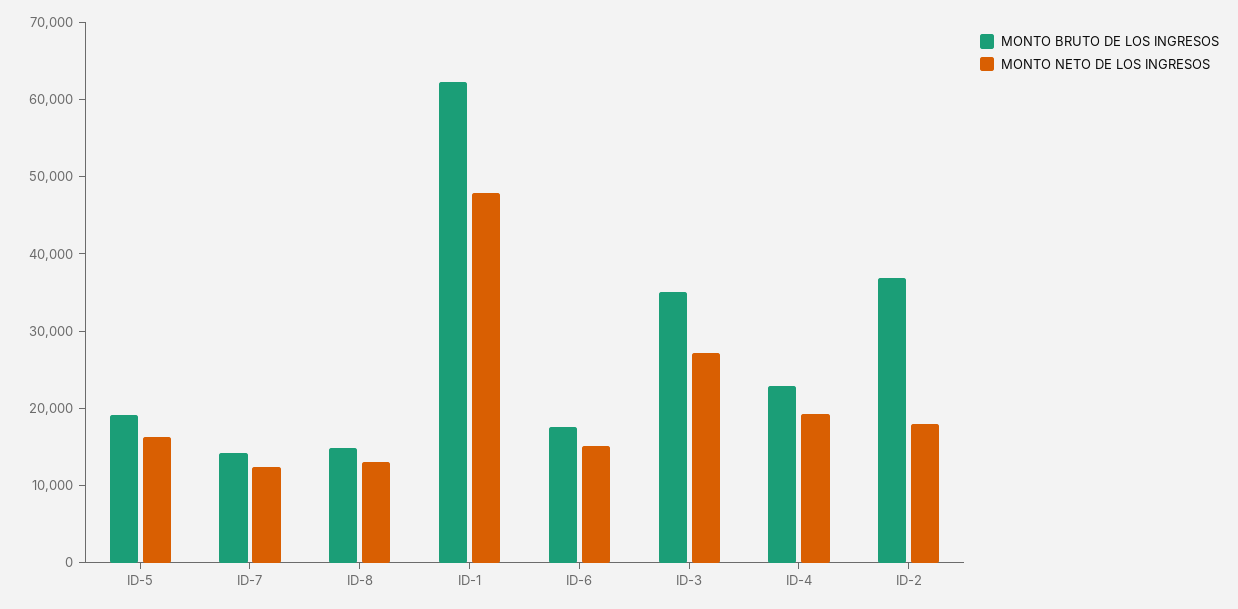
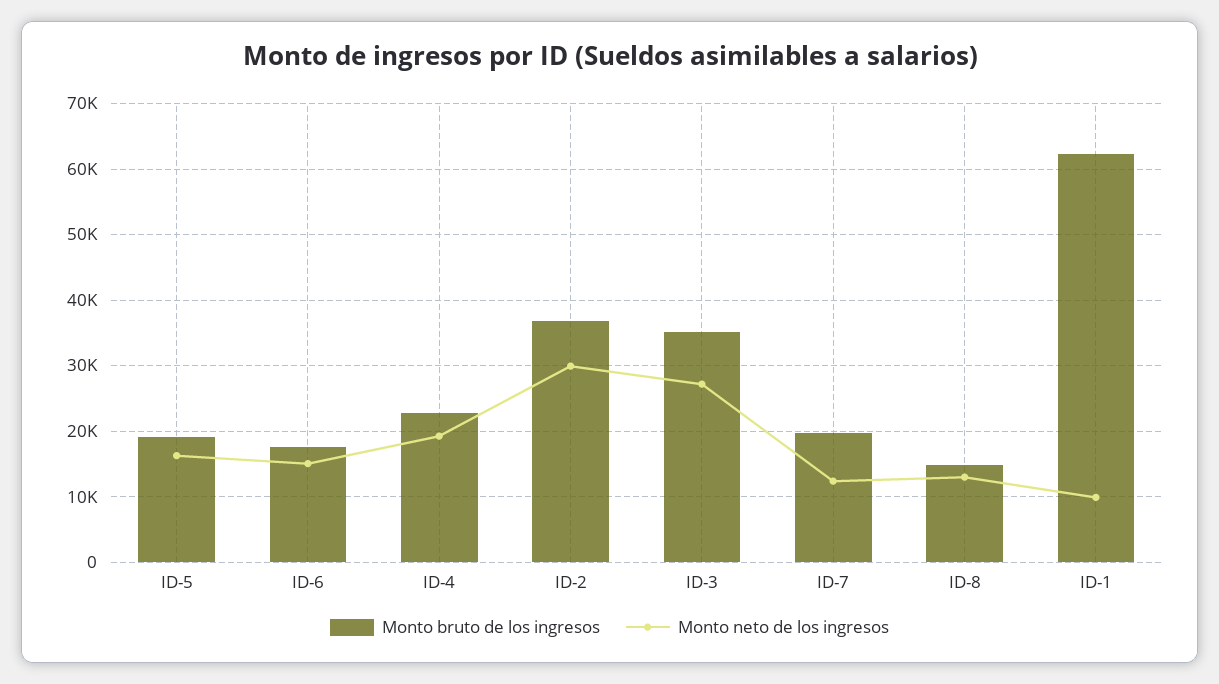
MONTO BRUTO DE LOS INGRESOS, ID-7: 14000 -> 20000
MONTO NETO DE LOS INGRESOS, ID-1: 48000 -> 10000
MONTO NETO DE LOS INGRESOS, ID-2: 18000 -> 30000

